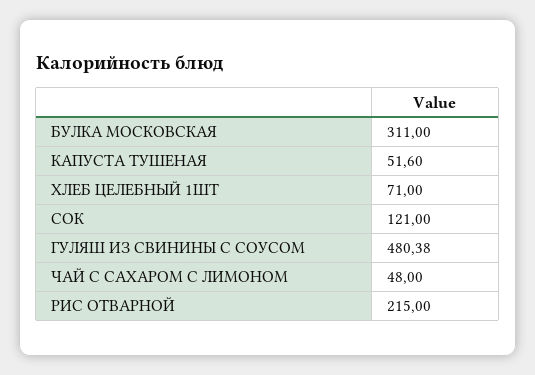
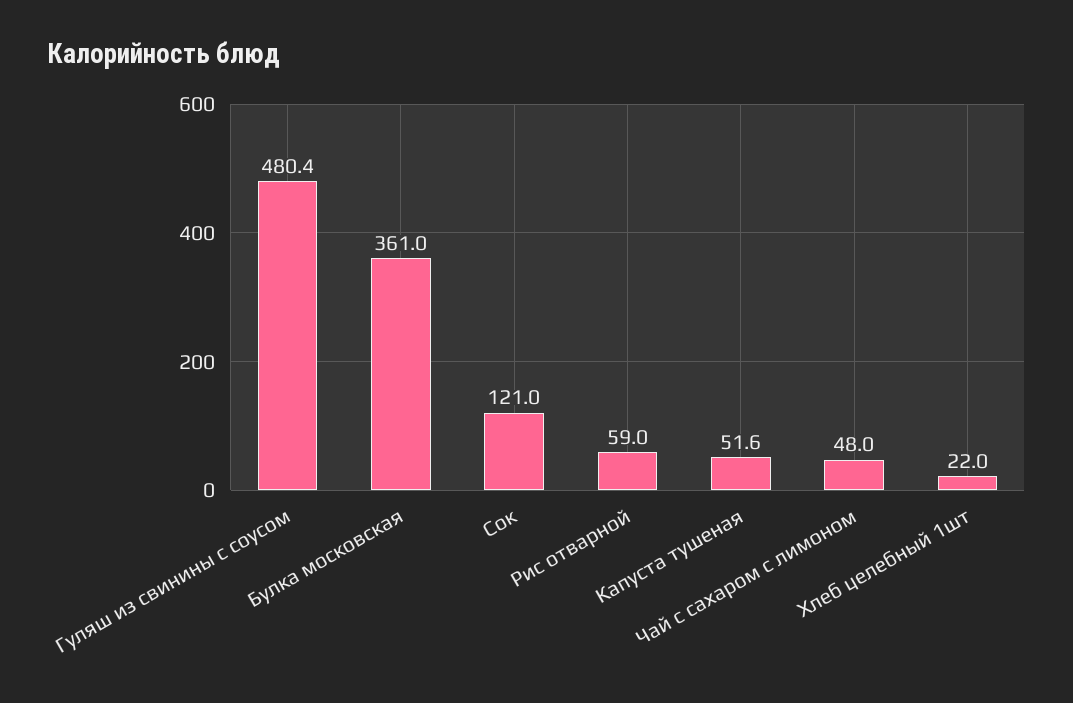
БУЛКА МОСКОВСКАЯ: 311 -> 361
ХЛЕБ ЦЕЛЕБНЫЙ 1ШТ: 71 -> 22
РИС ОТВАРНОЙ: 215 -> 59

